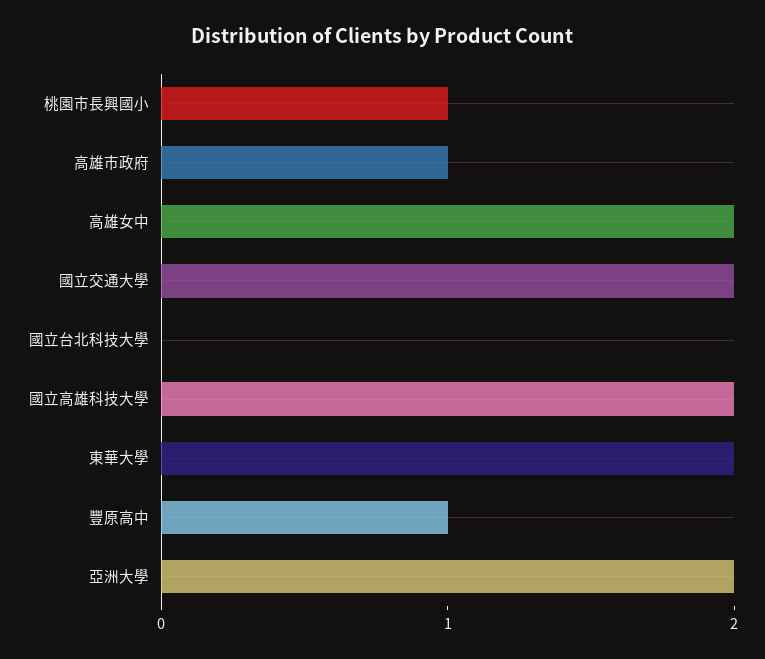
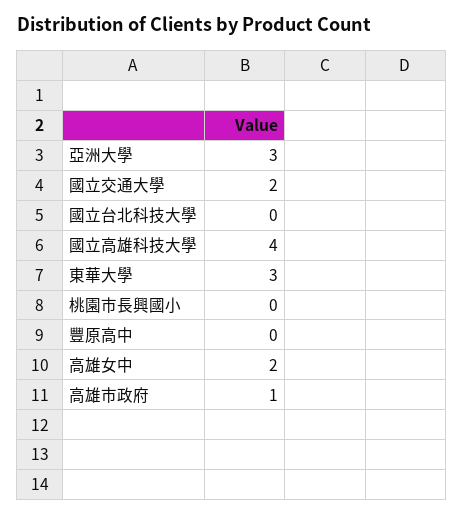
桃園市長興國小: 1 -> 0
國立高雄科技大學: 2 -> 4
東華大學: 2 -> 3
豐原高中: 1 -> 0
亞洲大學: 2 -> 3

